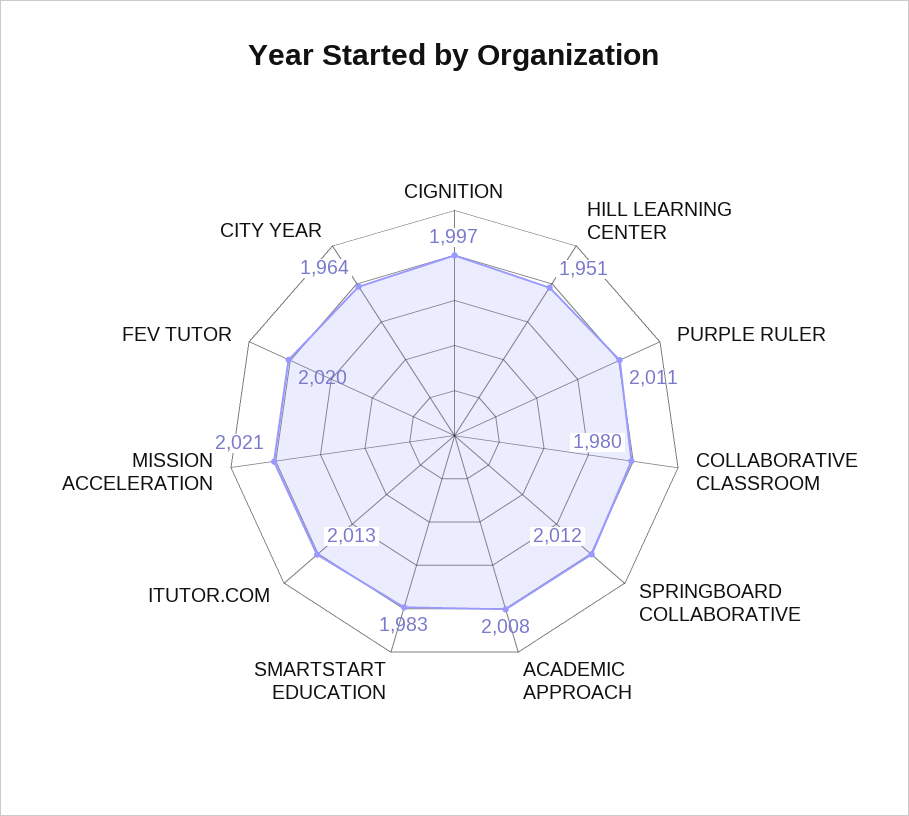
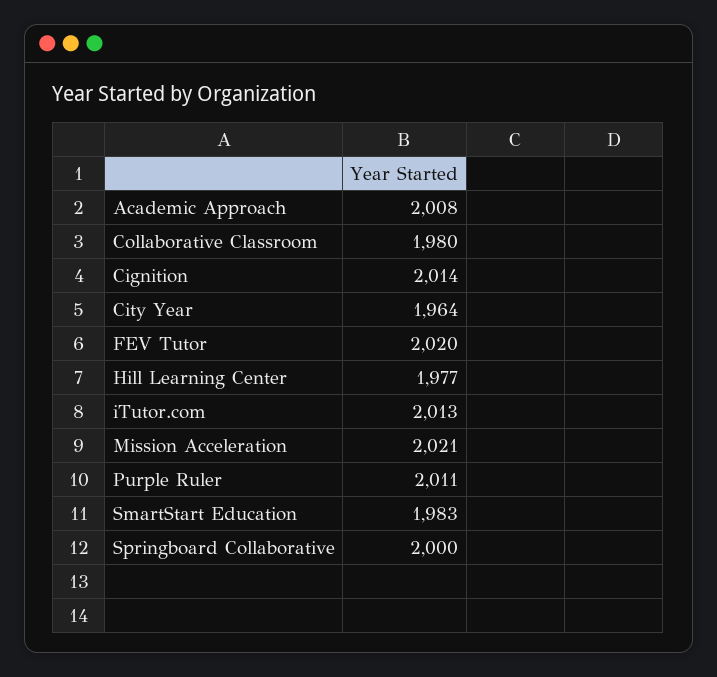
CIGNITION: 1997 -> 2014
HILL LEARNING CENTER: 1951 -> 1977
SPRINGBOARD COLLABORATIVE: 2012 -> 2000

